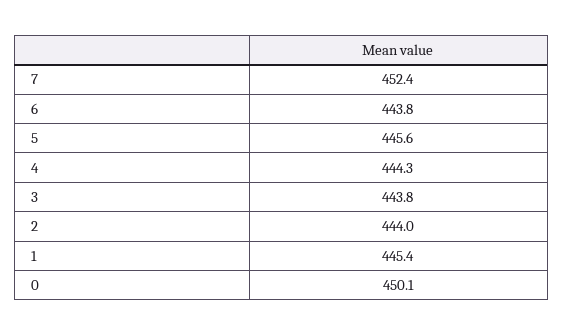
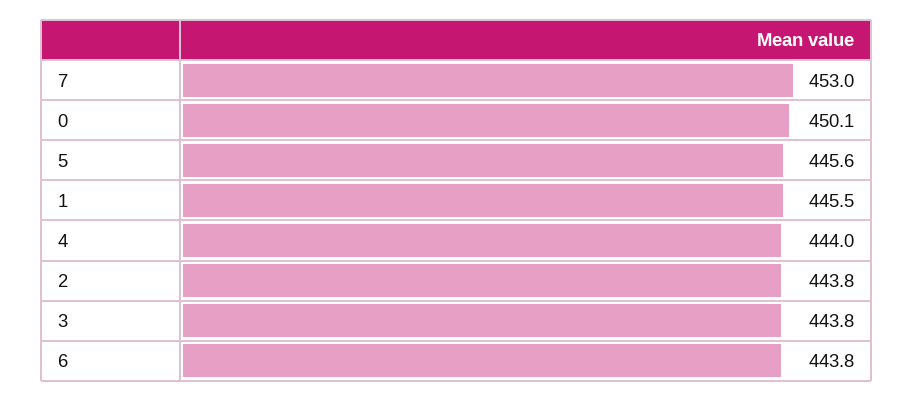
7: 452.4 -> 453
4: 444.3 -> 444
2: 444 -> 443.8
1: 445.4 -> 445.5

